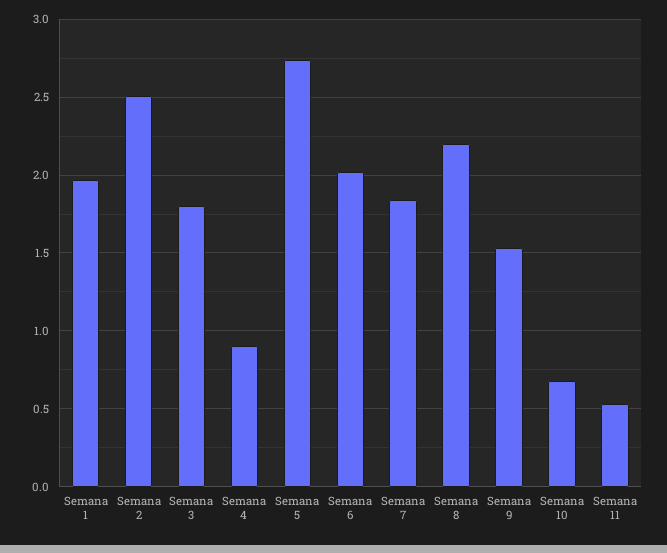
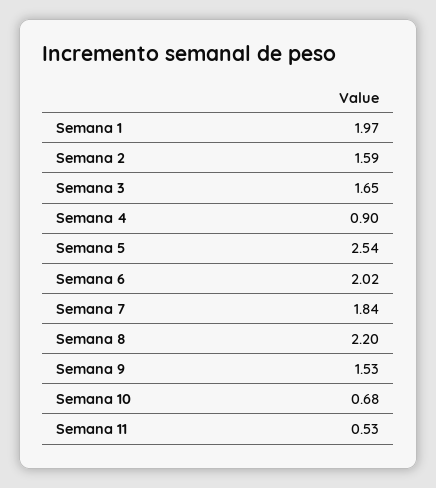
Semana 2: 2.5 -> 1.59
Semana 3: 1.8 -> 1.65
Semana 5: 2.75 -> 2.54

